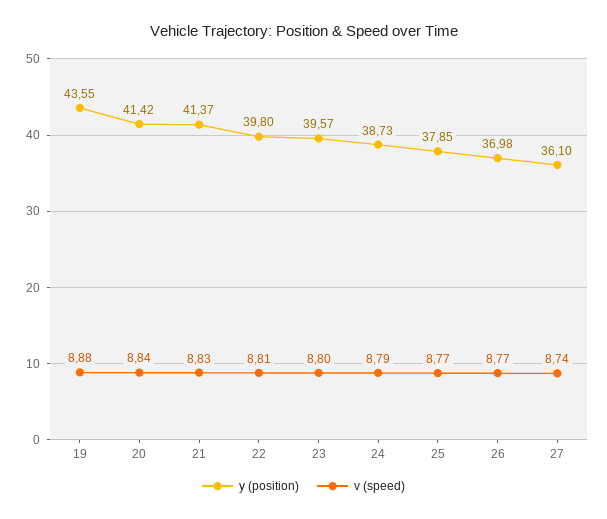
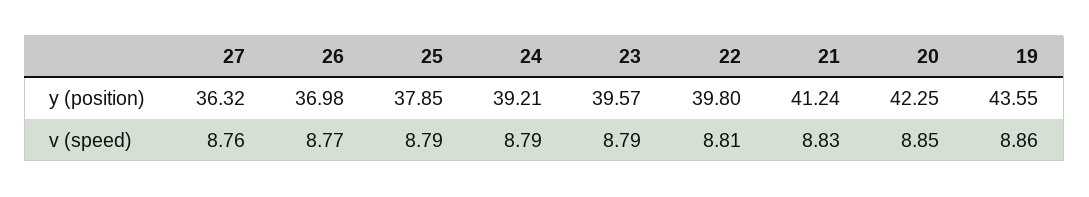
v (speed), 19: 8.88 -> 8.86
y (position), 20: 41.42 -> 42.25
v (speed), 20: 8.84 -> 8.85
y (position), 21: 41.37 -> 41.24
v (speed), 23: 8.8 -> 8.79
y (position), 24: 38.73 -> 39.21
v (speed), 25: 8.77 -> 8.79
y (position), 27: 36.1 -> 36.32
v (speed), 27: 8.74 -> 8.76

